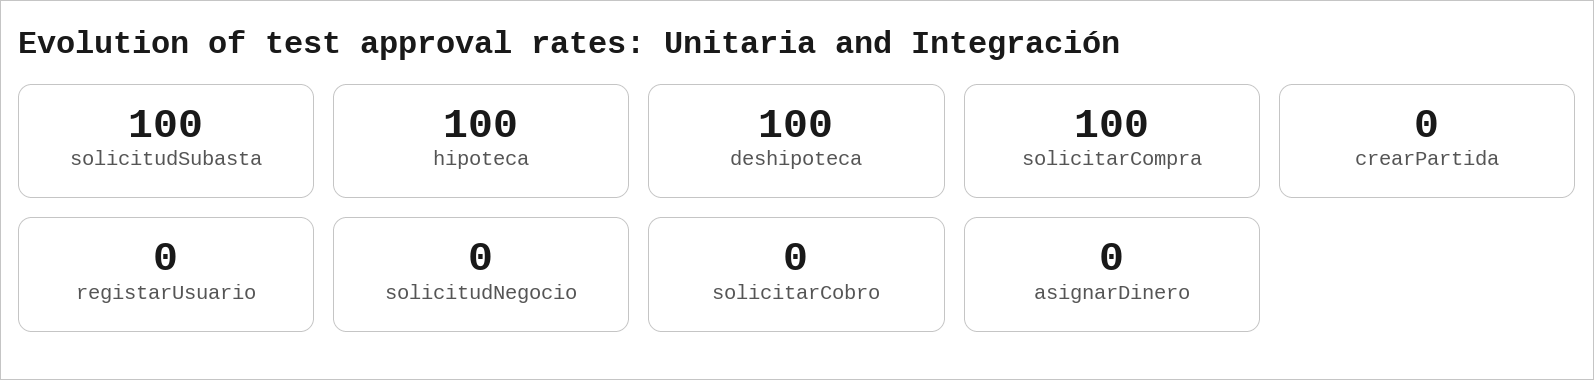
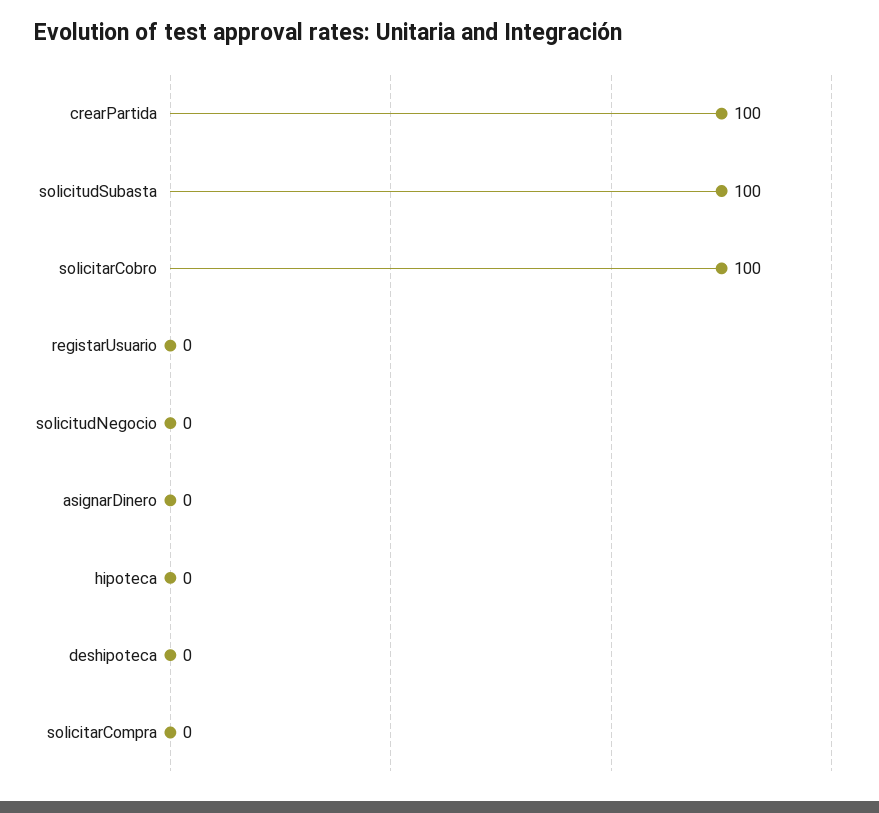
hipoteca: 100 -> 0
deshipoteca: 100 -> 0
solicitarCompra: 100 -> 0
crearPartida: 0 -> 100
solicitarCobro: 0 -> 100

